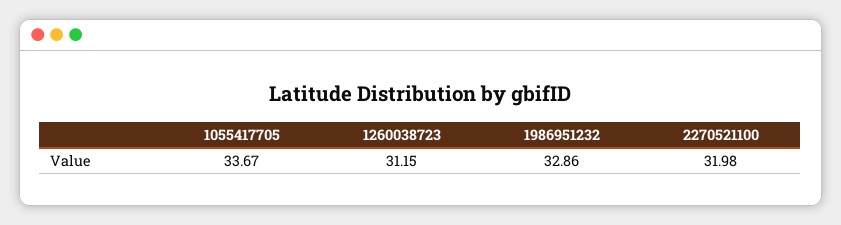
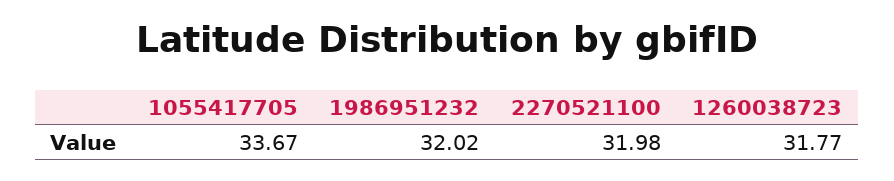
1260038723: 31.15 -> 31.77
1986951232: 32.86 -> 32.02

